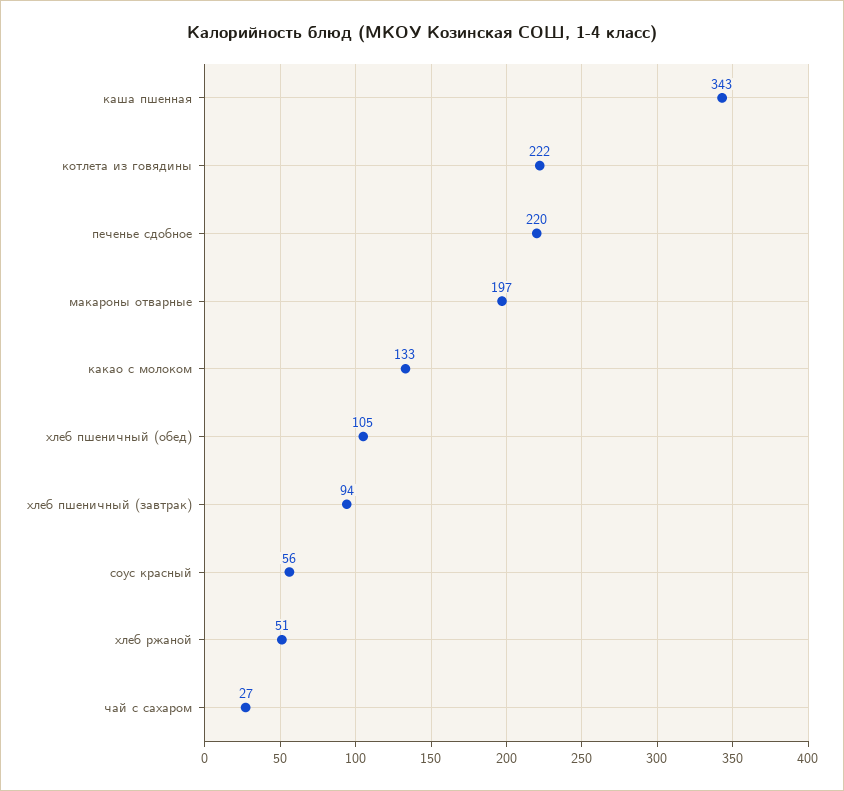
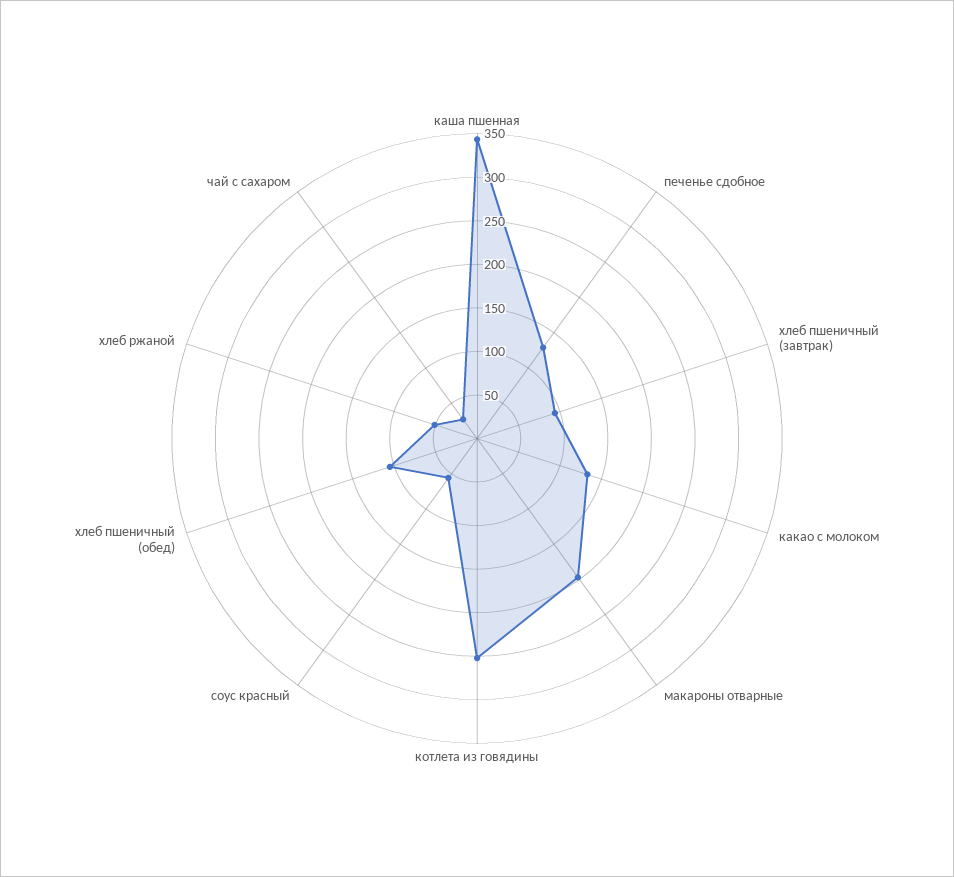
котлета из говядины: 222 -> 250
печенье сдобное: 220 -> 130

